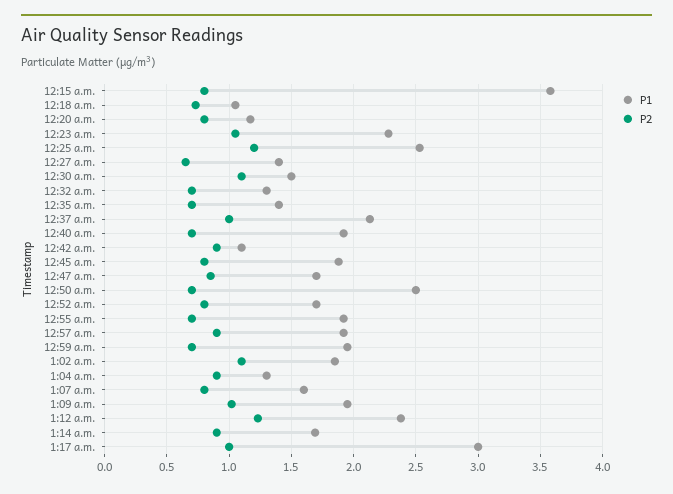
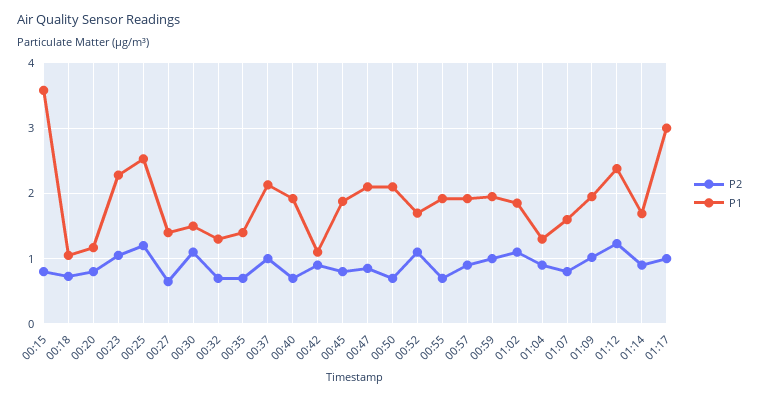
P1, 12:47 a.m.: 1.7 -> 2.1
P1, 12:50 a.m.: 2.5 -> 2.1
P2, 12:52 a.m.: 0.8 -> 1.1
P2, 12:59 a.m.: 0.7 -> 1

